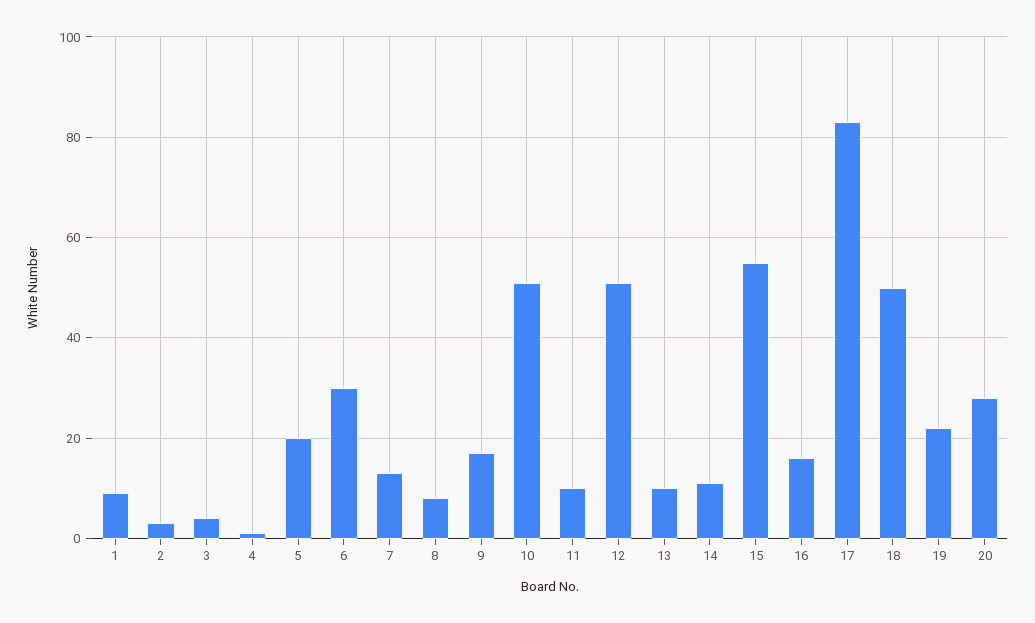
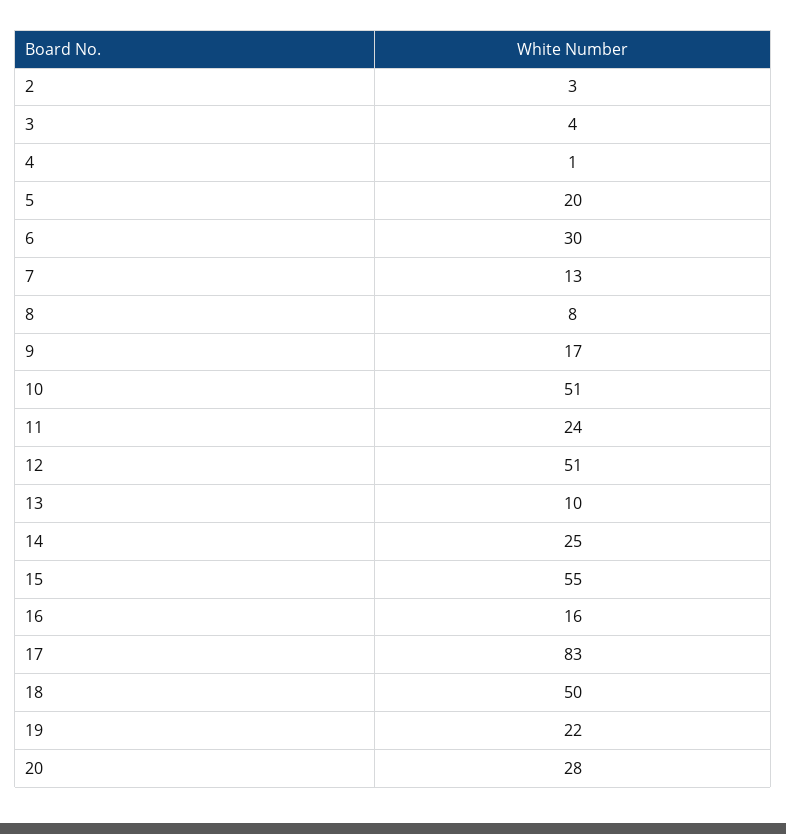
1: 10 -> none
11: 10 -> 24
14: 10 -> 25

